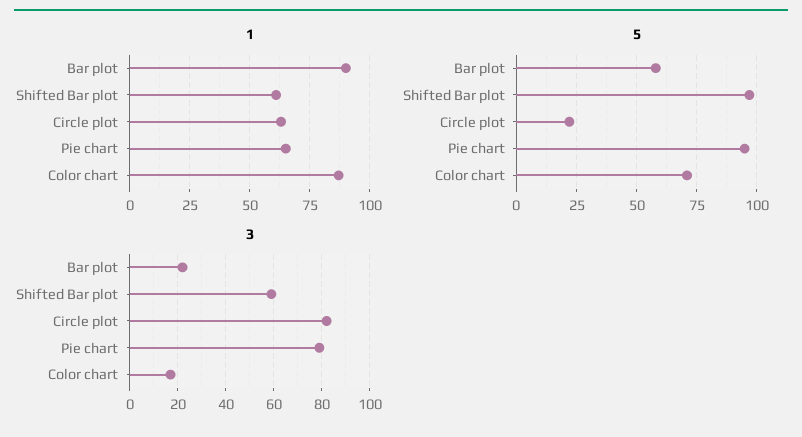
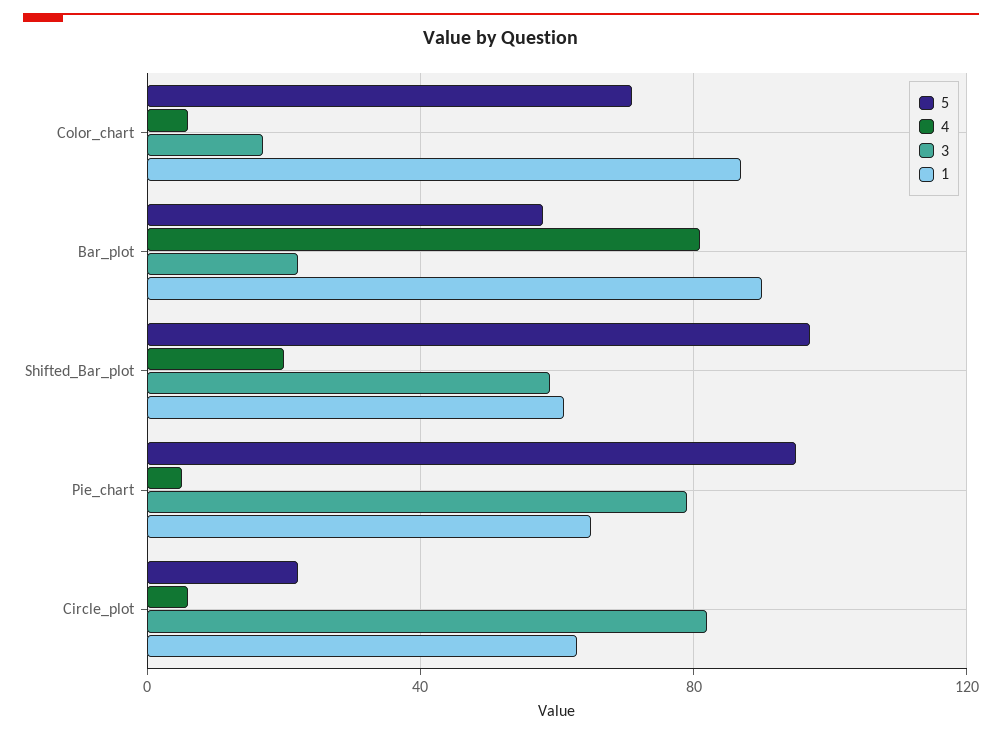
4, Color chart: none -> 5
4, Bar plot: none -> 80
4, Shifted Bar plot: none -> 20
4, Pie chart: none -> 5
4, Circle plot: none -> 5

